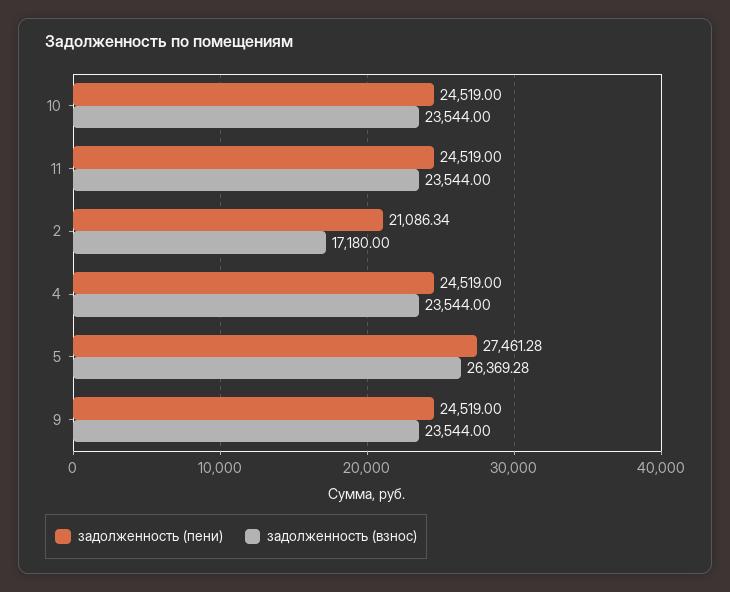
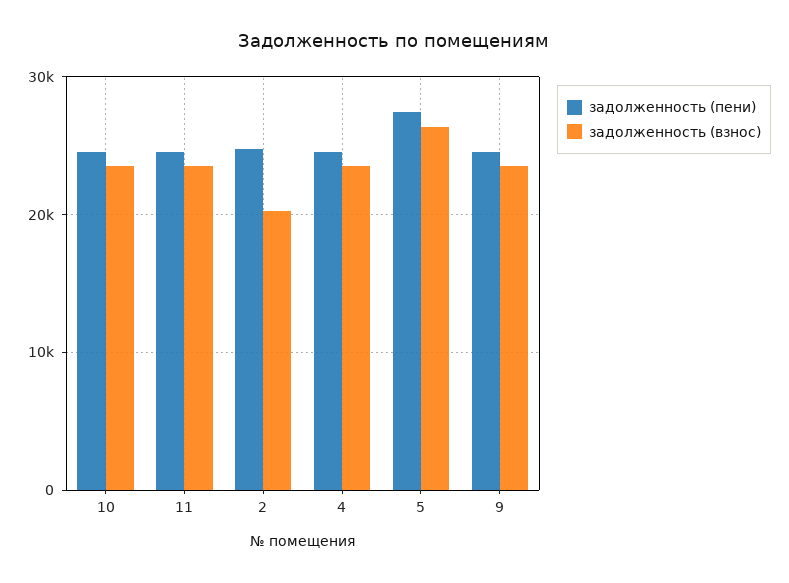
задолженность (пени), 2: 21086.34 -> 25000
задолженность (взнос), 2: 17180 -> 20000

